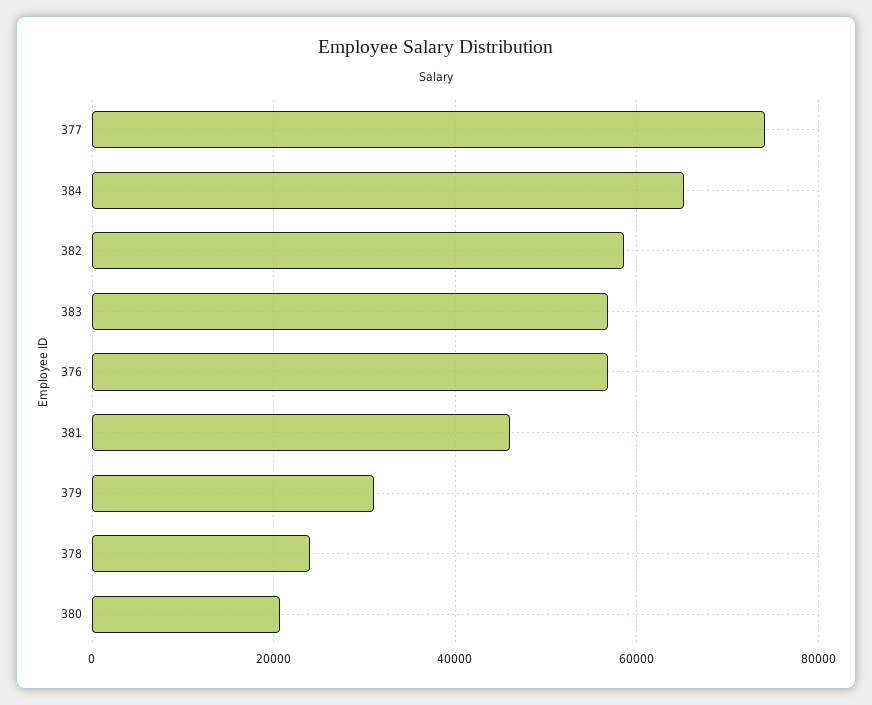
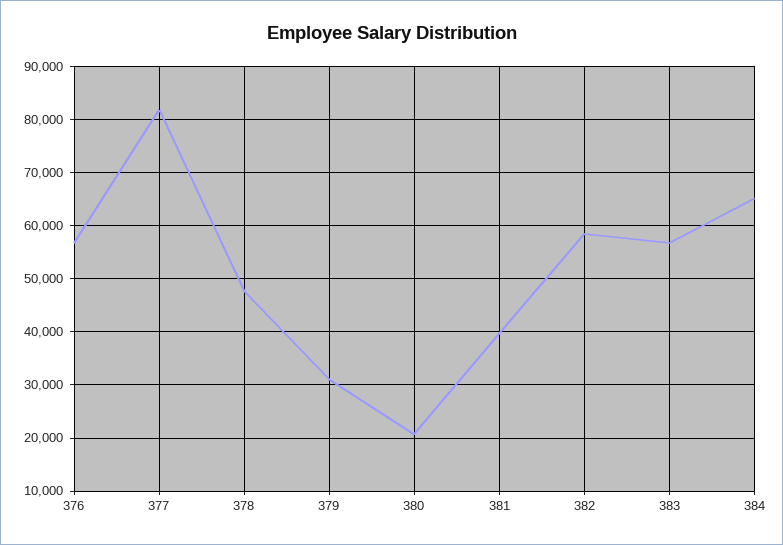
377: 74000 -> 82000
381: 46000 -> 40000
378: 24000 -> 48000

